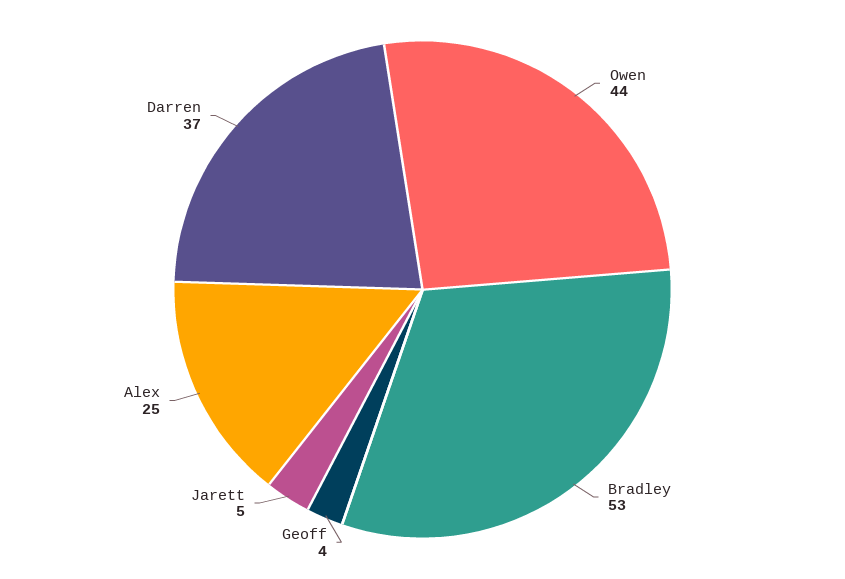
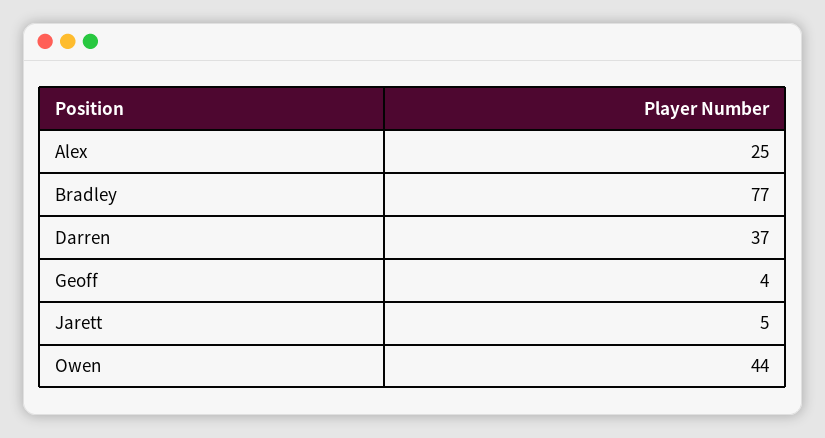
Bradley: 53 -> 77

